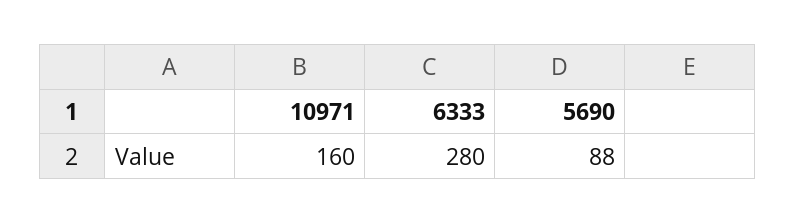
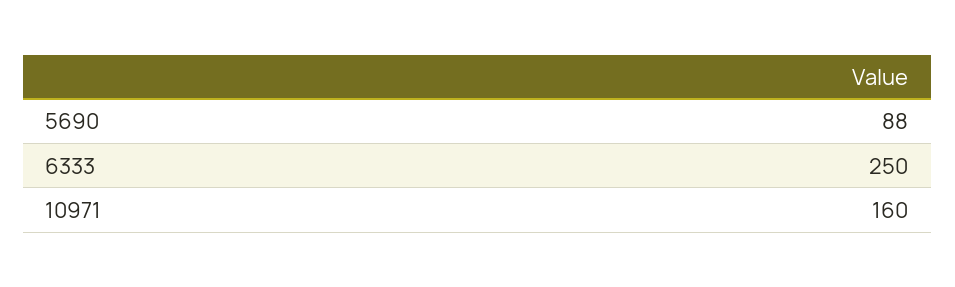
6333: 280 -> 250

